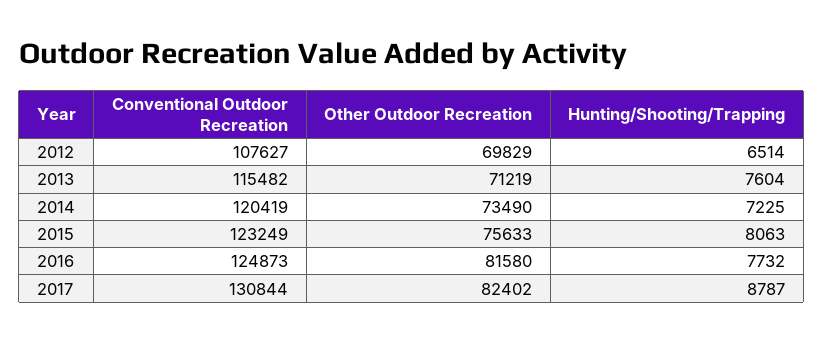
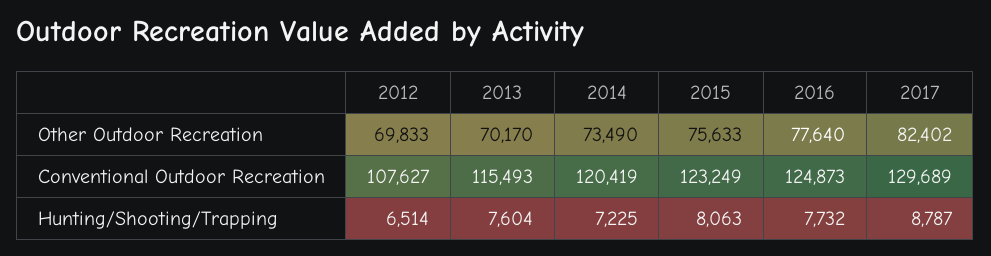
Other Outdoor Recreation, 2012: 69829 -> 69833
Conventional Outdoor Recreation, 2013: 115482 -> 115493
Other Outdoor Recreation, 2013: 71219 -> 70170
Other Outdoor Recreation, 2016: 81580 -> 77640
Conventional Outdoor Recreation, 2017: 130844 -> 129689

